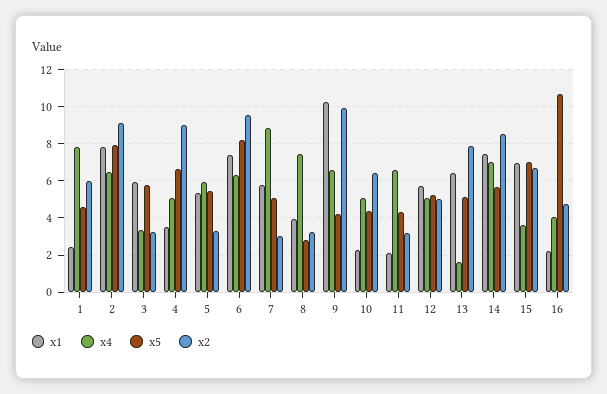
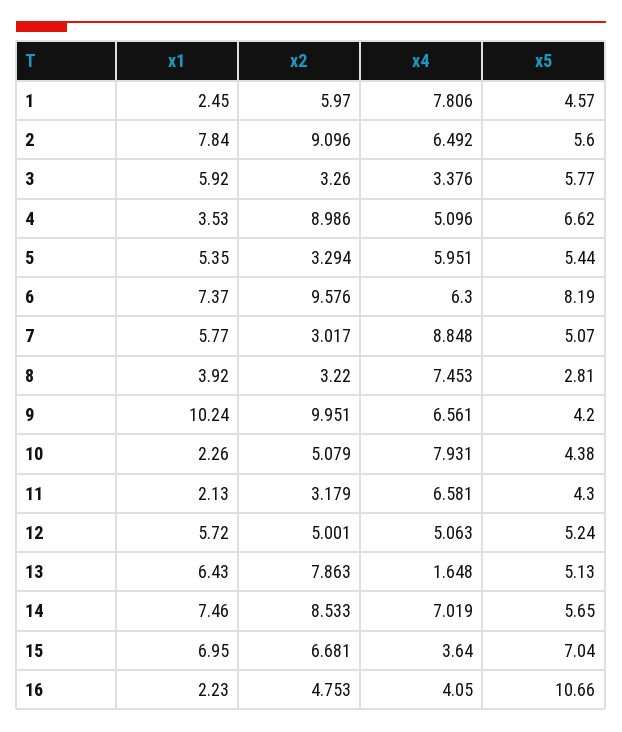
x5, 2: 8 -> 5.6
x4, 10: 5 -> 7.931
x2, 10: 6.5 -> 5.079

